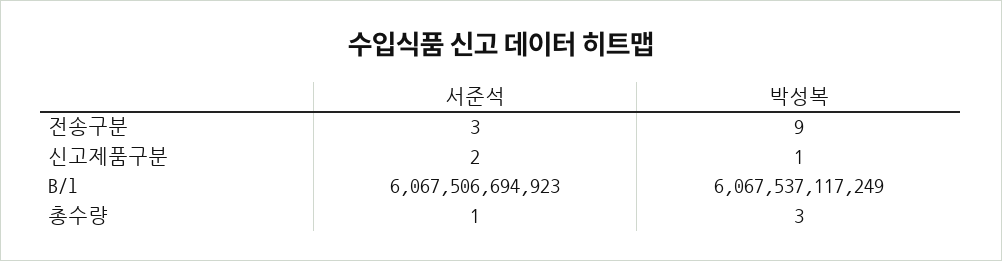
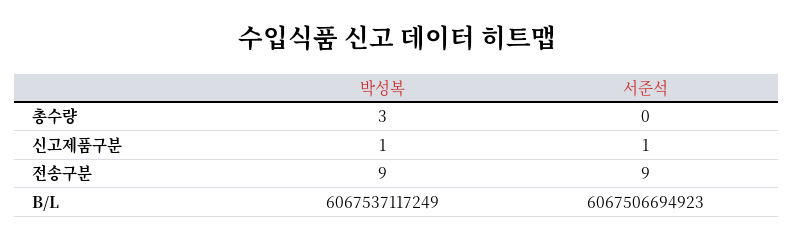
서준석, 전송구분: 3 -> 9
서준석, 신고제품구분: 2 -> 1
서준석, 총수량: 1 -> 0

